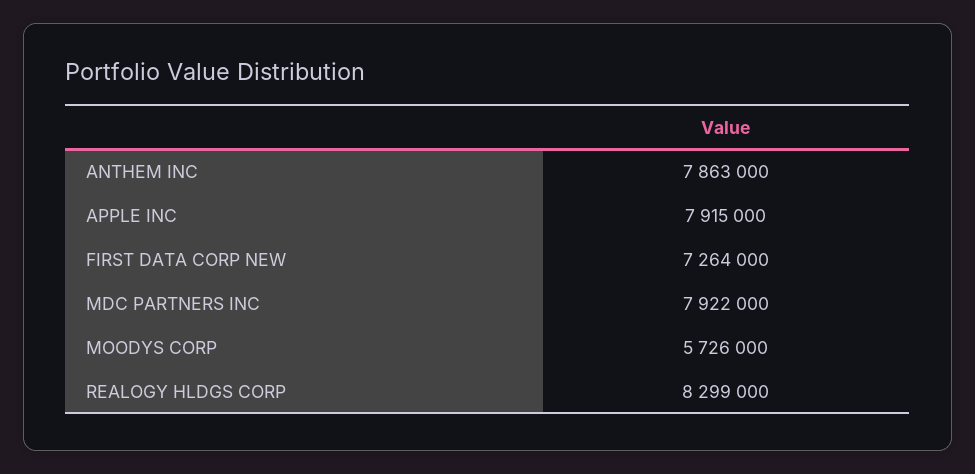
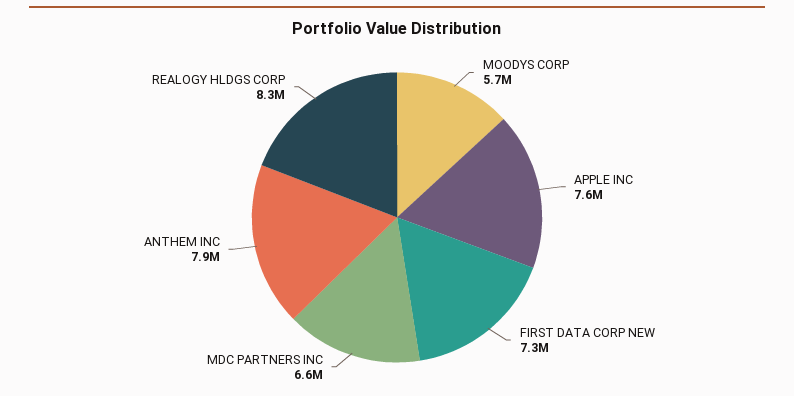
APPLE INC: 7915000 -> 7600000
MDC PARTNERS INC: 7922000 -> 6600000

